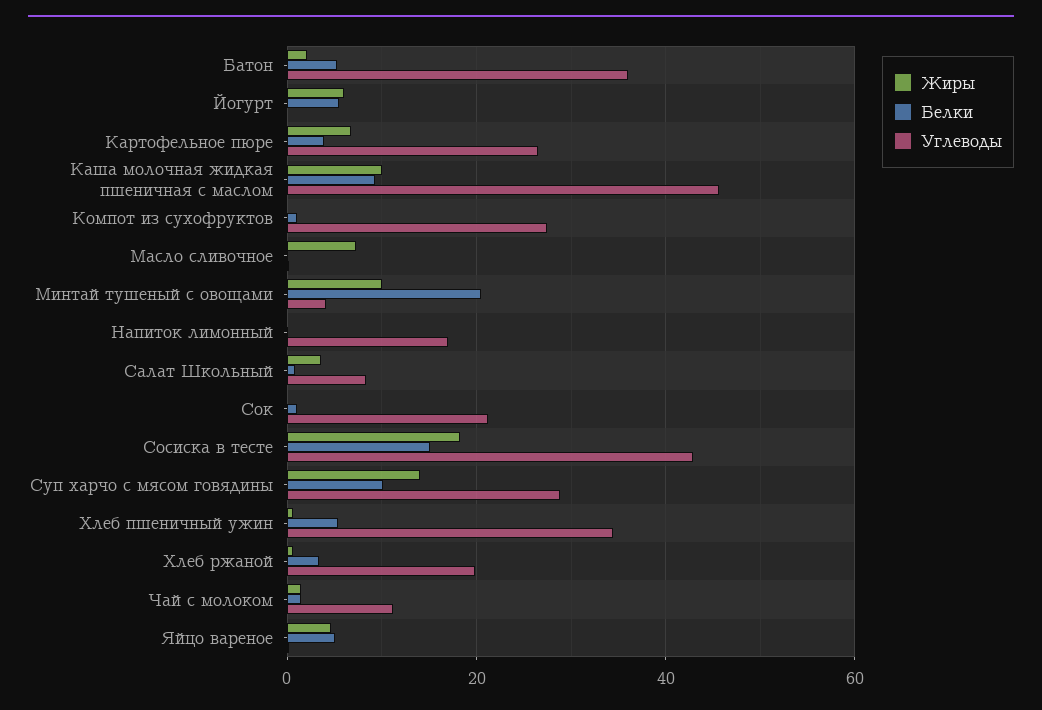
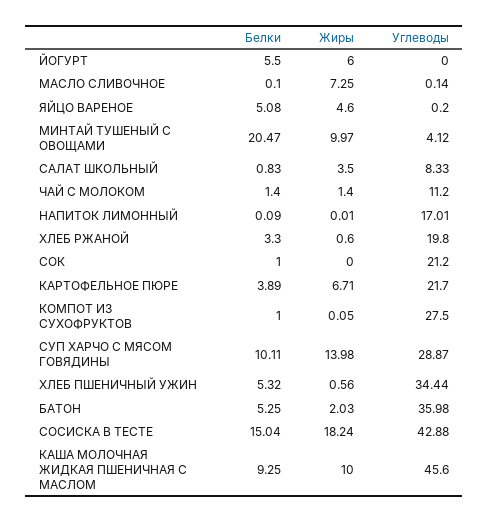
Углеводы, Картофельное пюре: 26 -> 21.7

